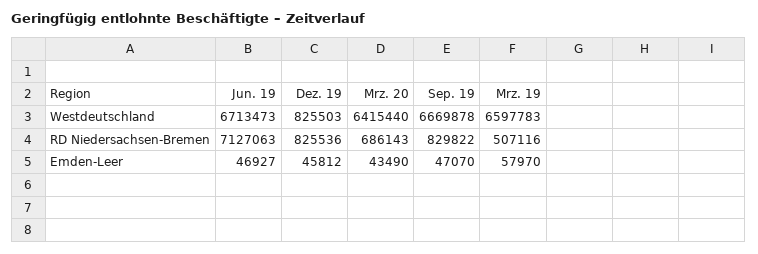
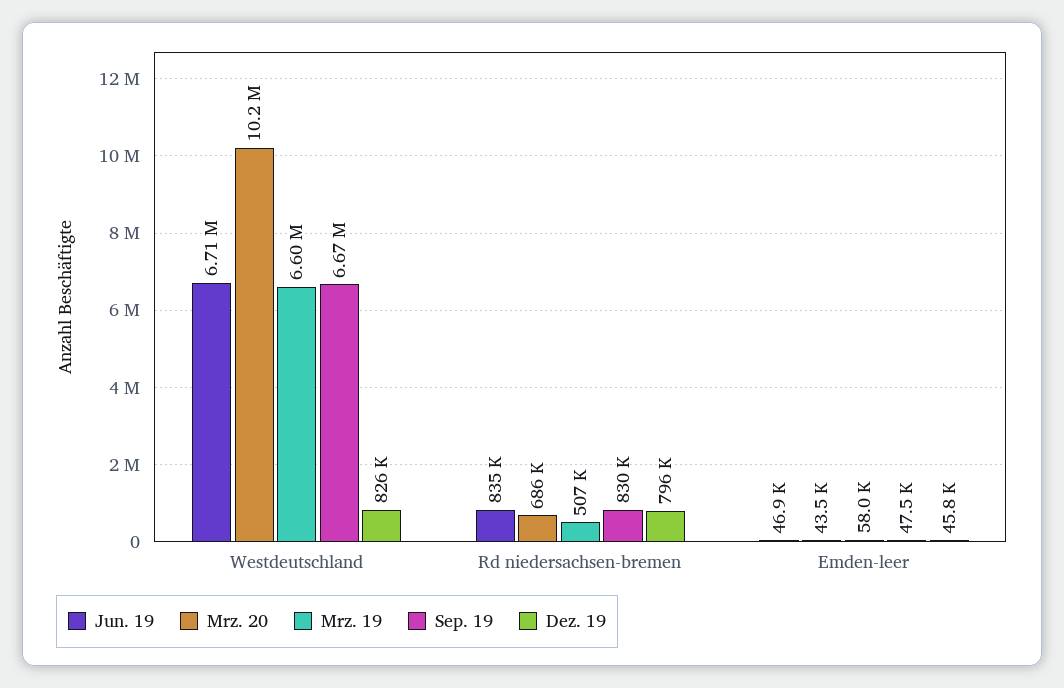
Mrz. 20, Westdeutschland: 6415440 -> 10200000
Jun. 19, RD Niedersachsen-Bremen: 7127063 -> 835000
Dez. 19, RD Niedersachsen-Bremen: 825536 -> 796000
Sep. 19, Emden-Leer: 47070 -> 47500

